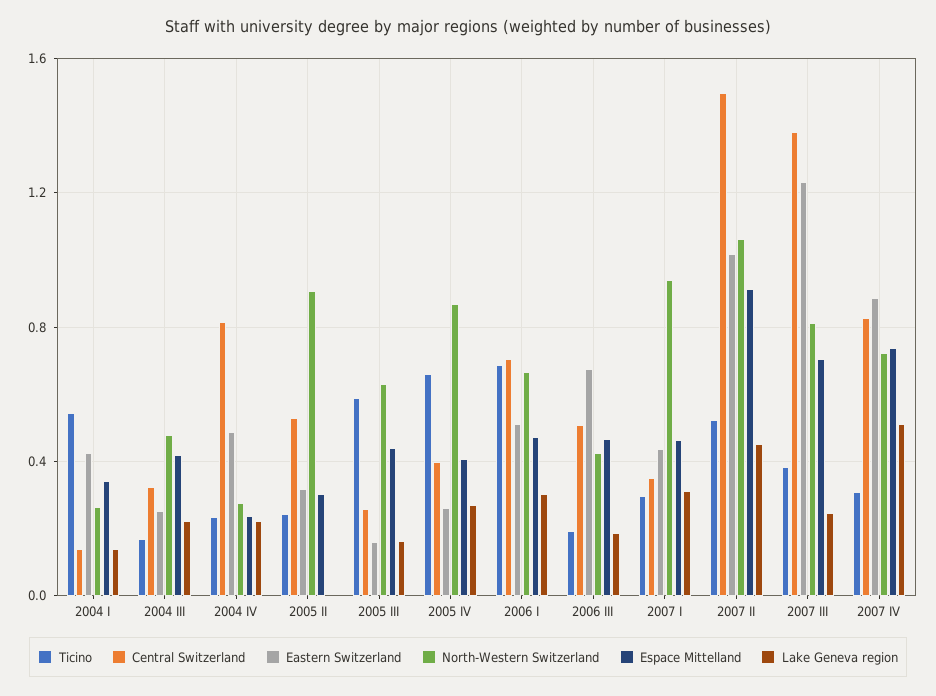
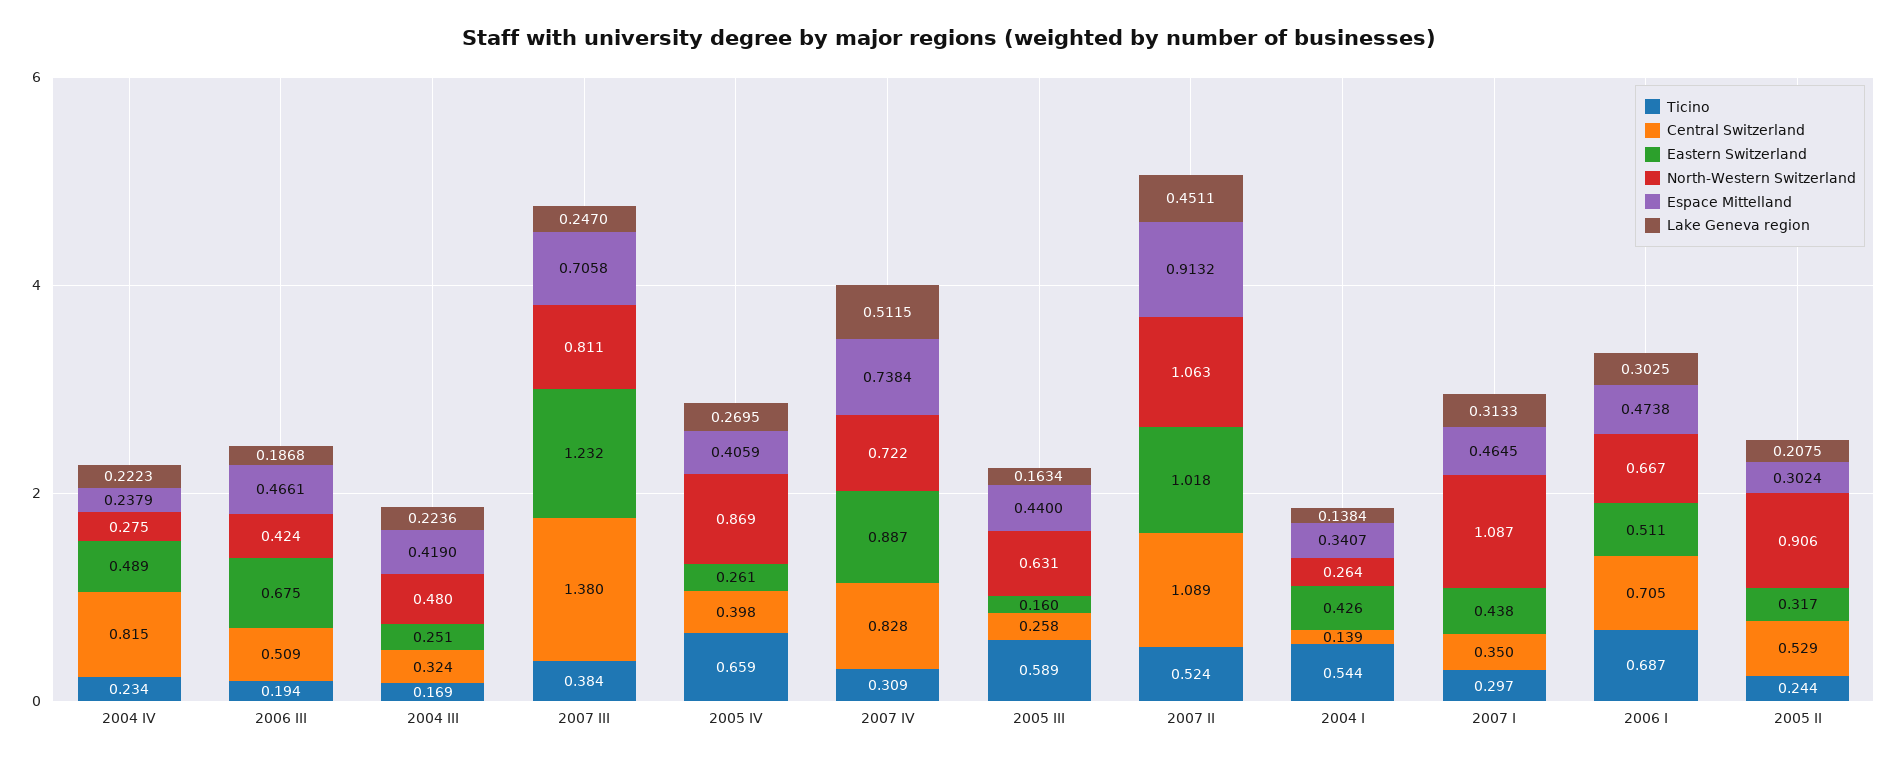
Lake Geneva region, 2005 II: 0 -> 0.2075
North-Western Switzerland, 2007 I: 0.95 -> 1.087
Central Switzerland, 2007 II: 1.5 -> 1.089

